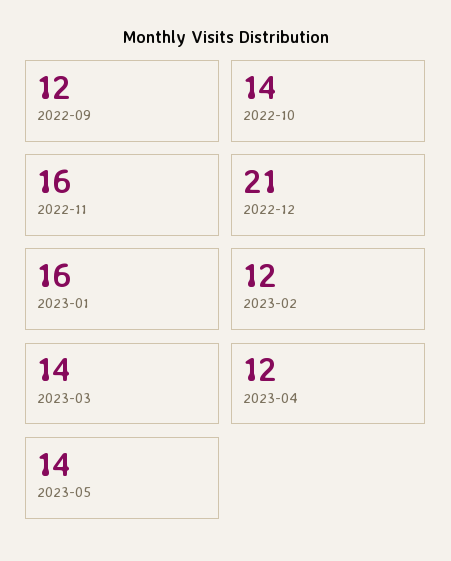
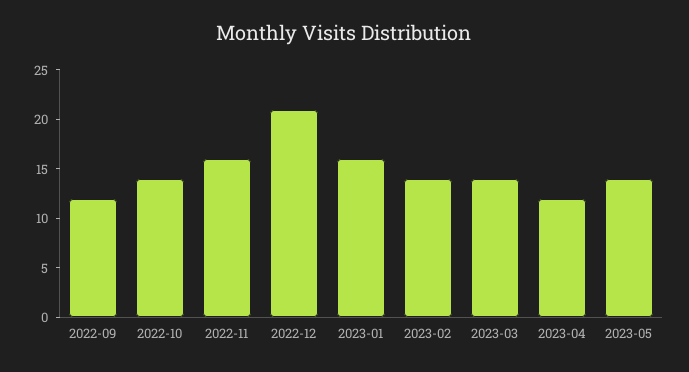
2023-02: 12 -> 14

